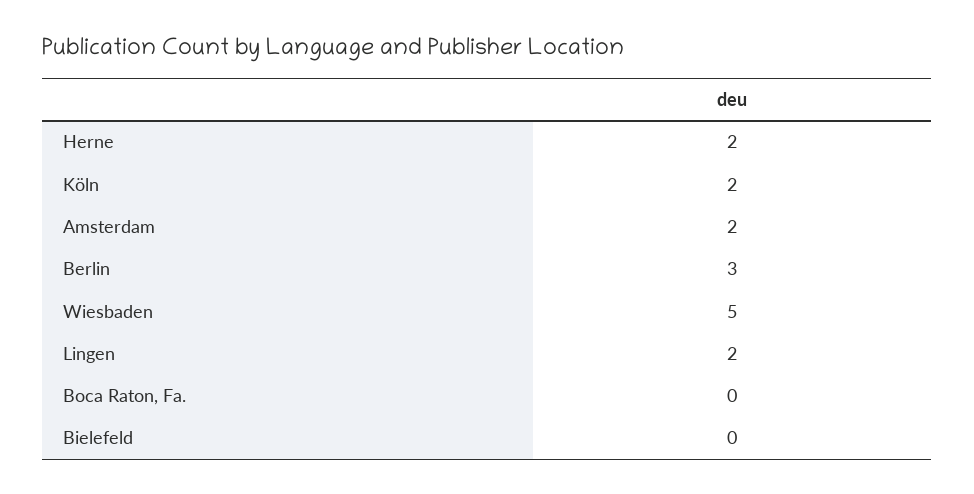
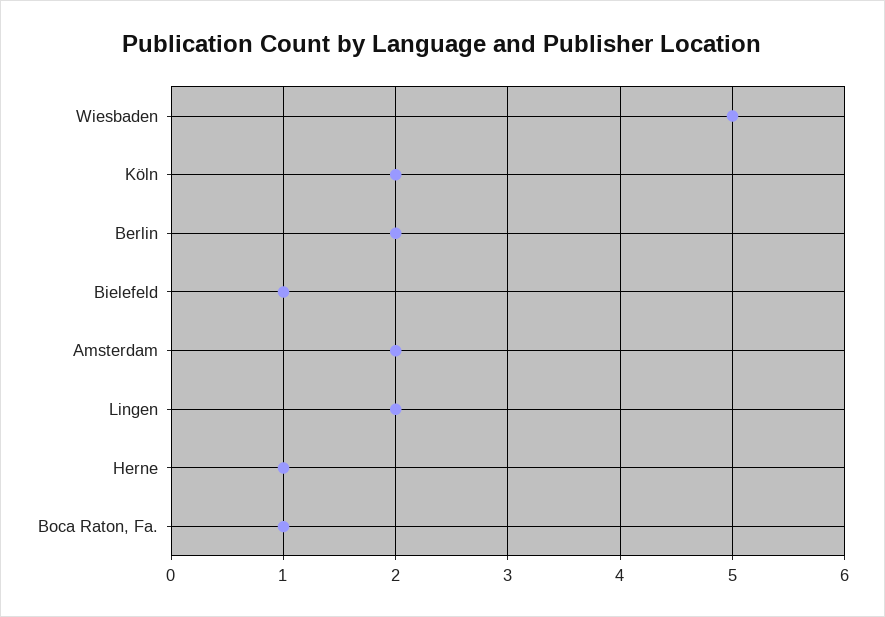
Herne: 2 -> 1
Berlin: 3 -> 2
Boca Raton, Fa.: 0 -> 1
Bielefeld: 0 -> 1

